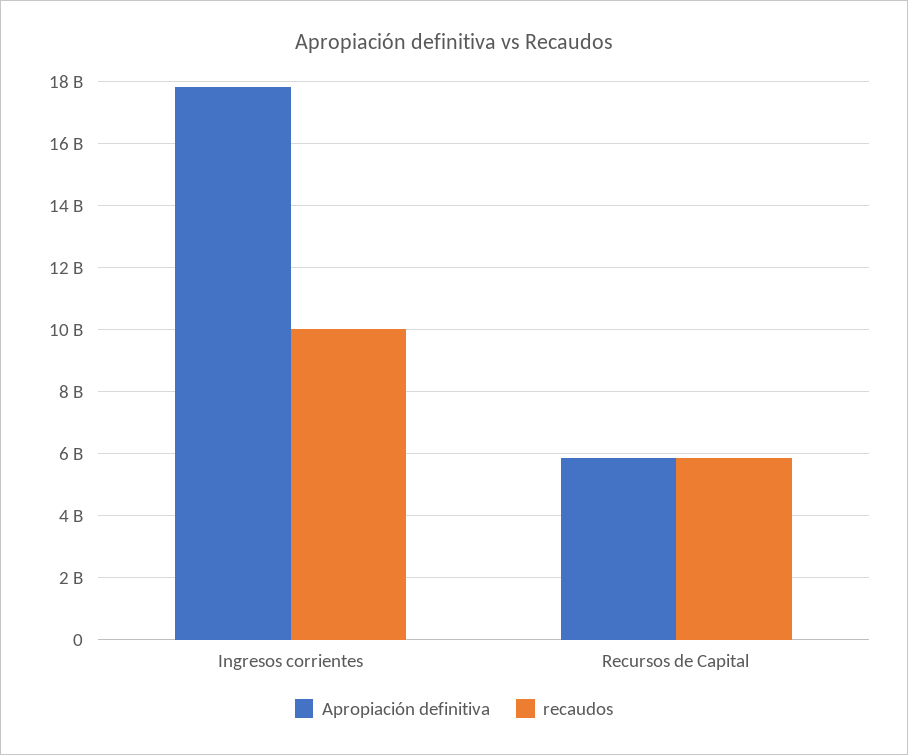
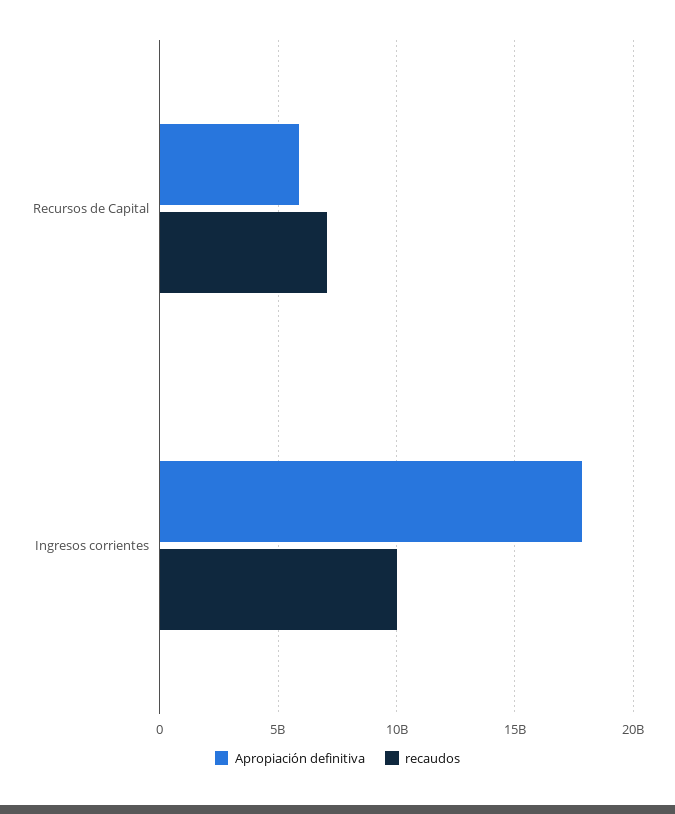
recaudos, Recursos de Capital: 5800000000 -> 7000000000

